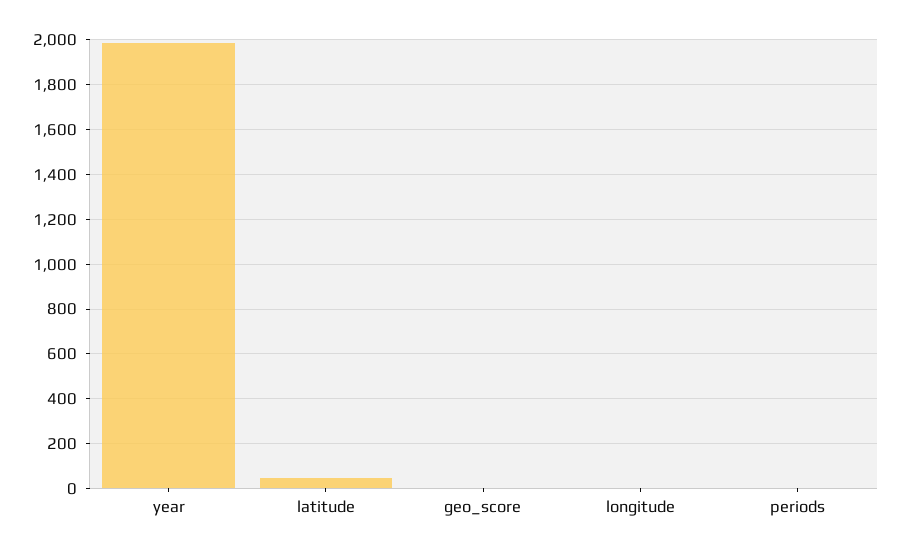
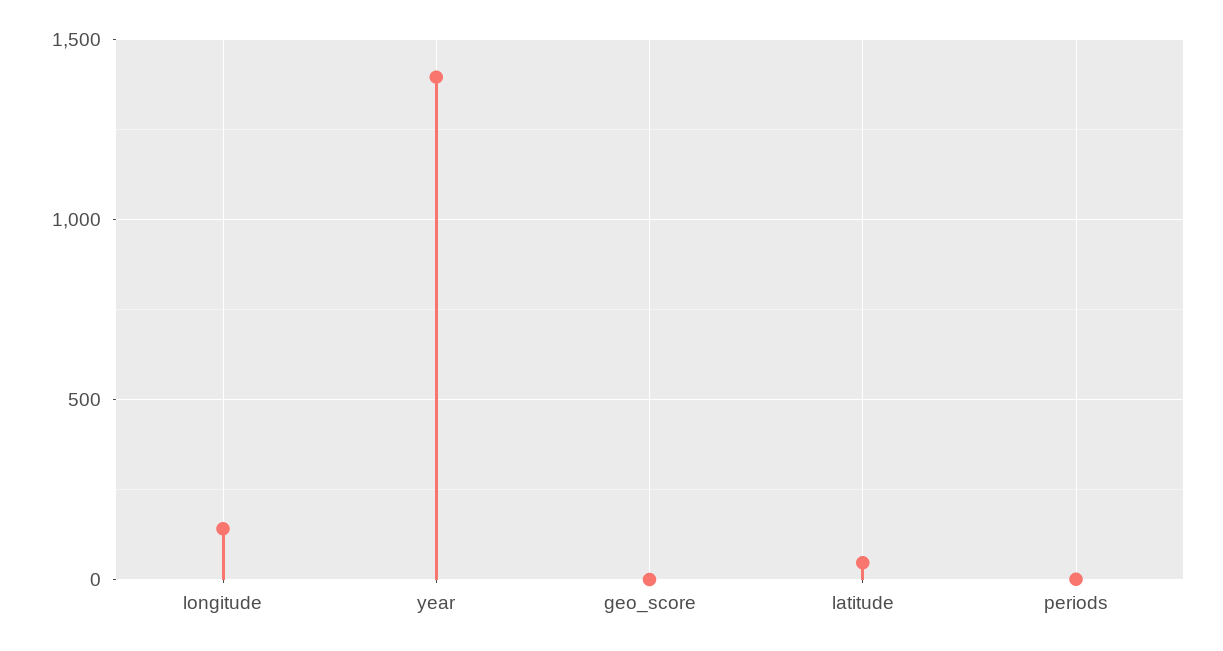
year: 2000 -> 1400
longitude: 0 -> 150

